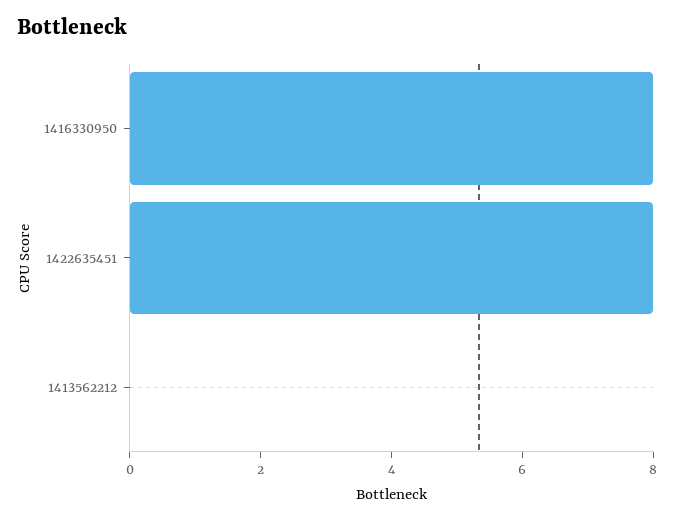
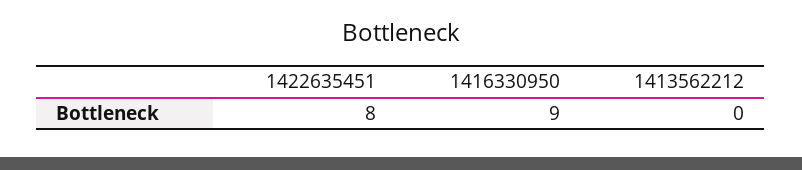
1416330950: 8 -> 9

